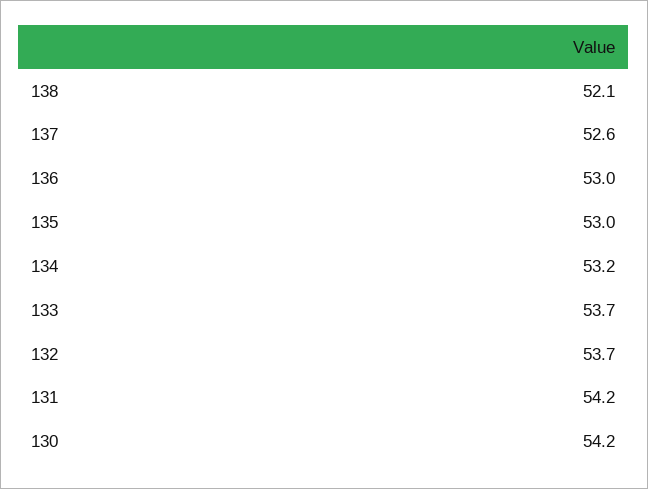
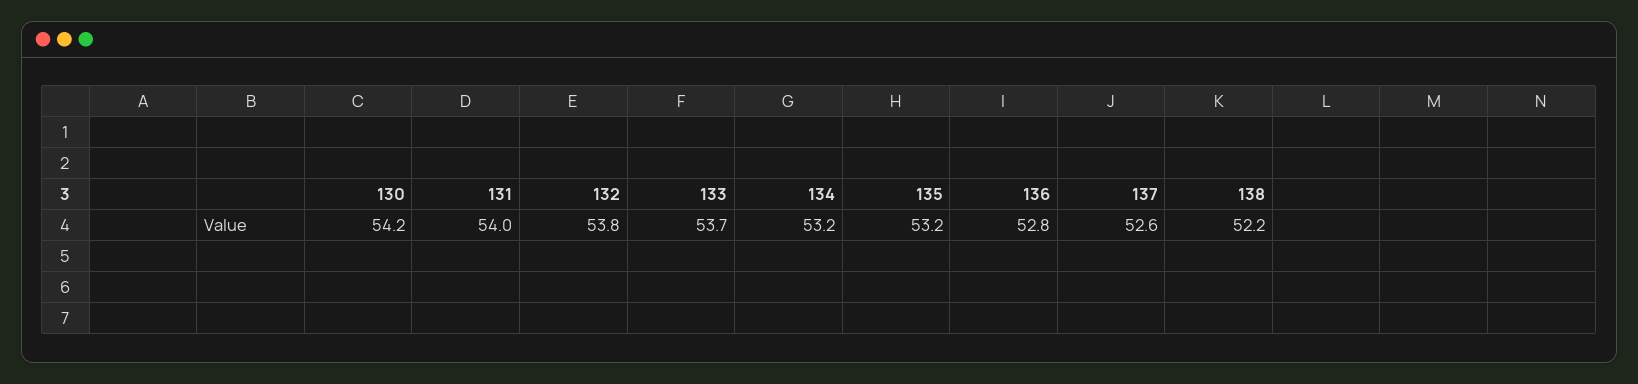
138: 52.1 -> 52.2
136: 53 -> 52.8
135: 53 -> 53.2
132: 53.7 -> 53.8
131: 54.2 -> 54

